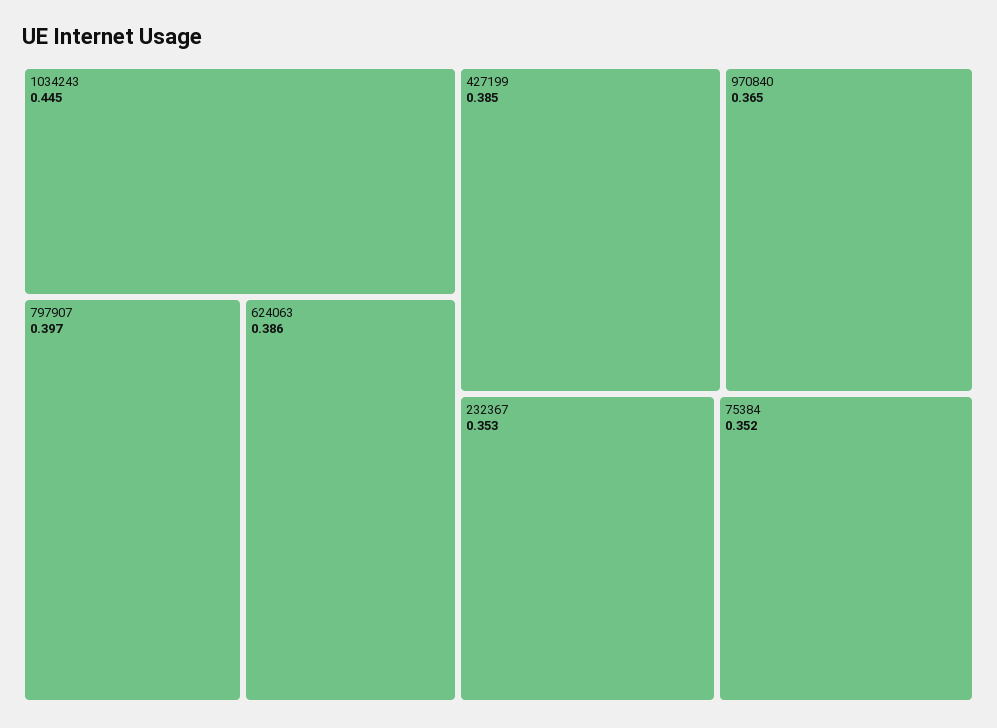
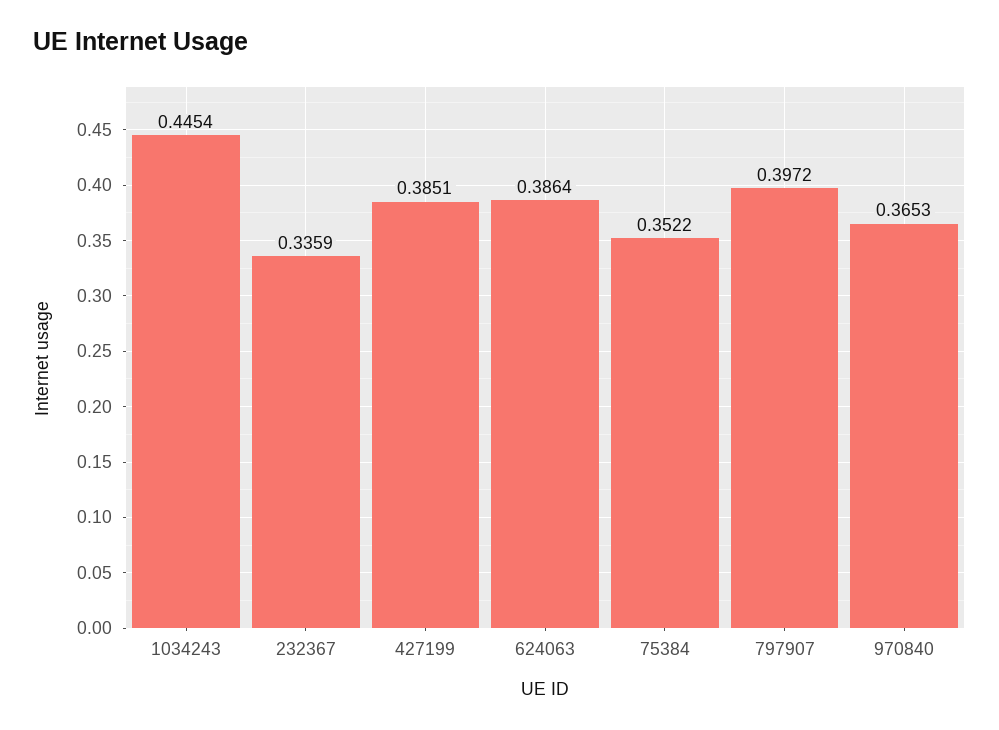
232367: 0.353 -> 0.3359

